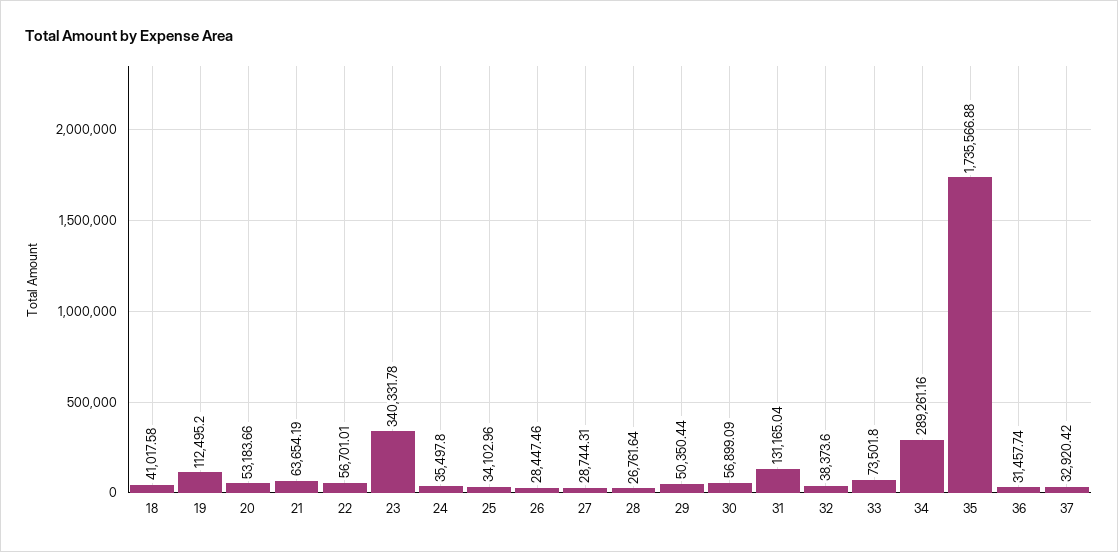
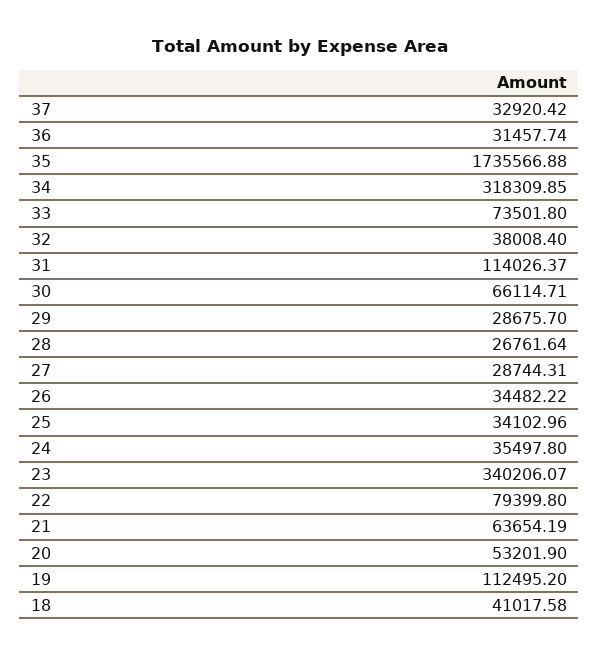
20: 53183.66 -> 53201.9
22: 56701.01 -> 79399.8
23: 340331.78 -> 340206.07
26: 28447.46 -> 34482.22
29: 50350.44 -> 28675.7
30: 56899.09 -> 66114.71
31: 131165.04 -> 114026.37
32: 38373.6 -> 38008.4
34: 289261.16 -> 318309.85

